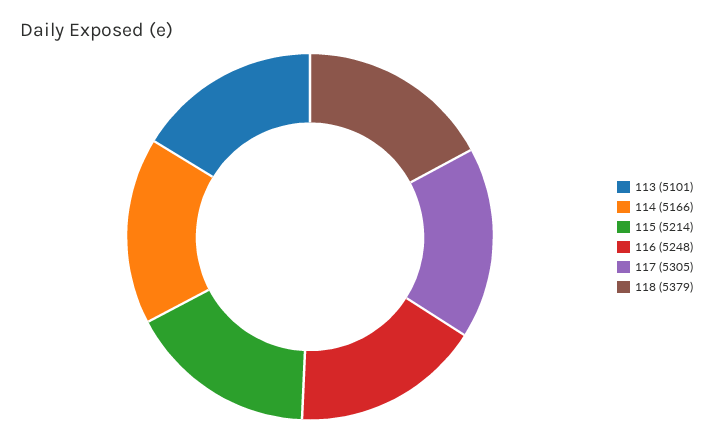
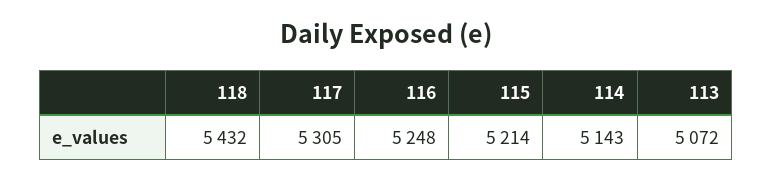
113: 5101 -> 5072
114: 5166 -> 5143
118: 5379 -> 5432

